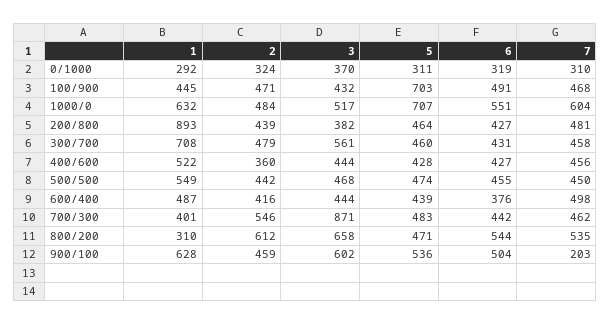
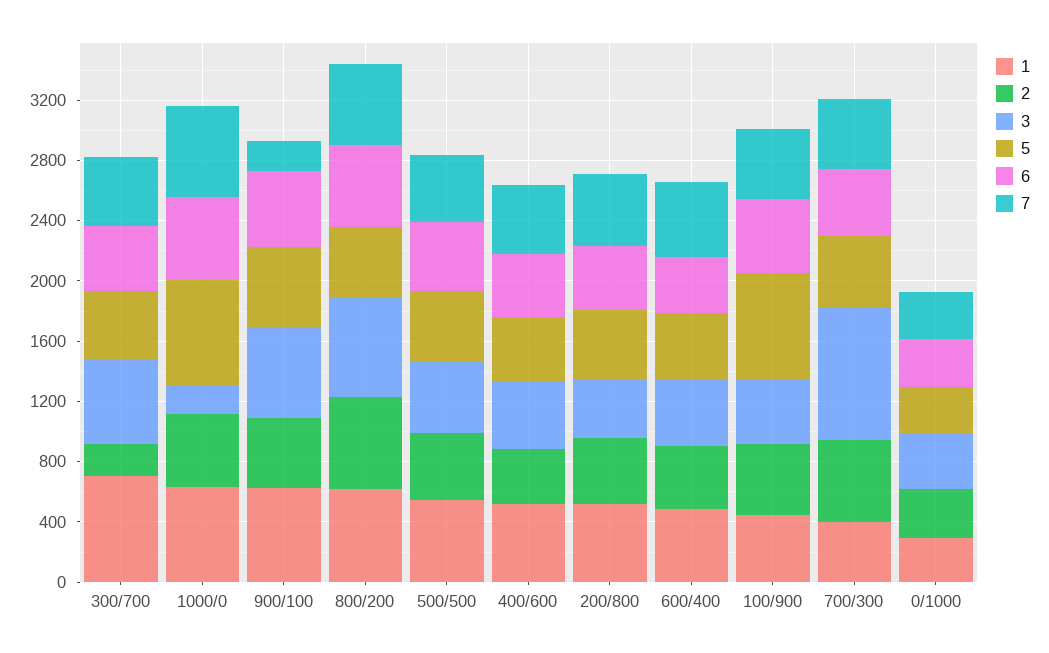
3, 1000/0: 517 -> 200
1, 200/800: 893 -> 500
2, 300/700: 479 -> 200
1, 800/200: 310 -> 600

